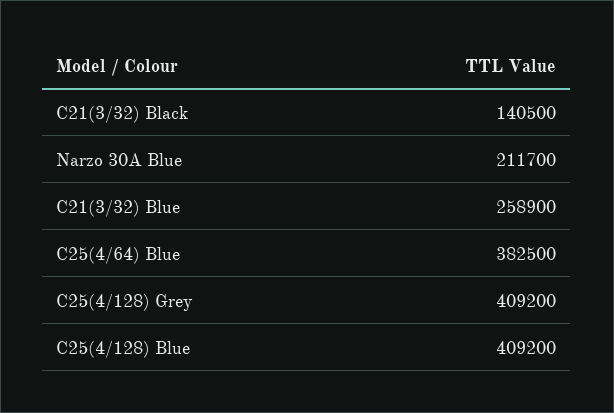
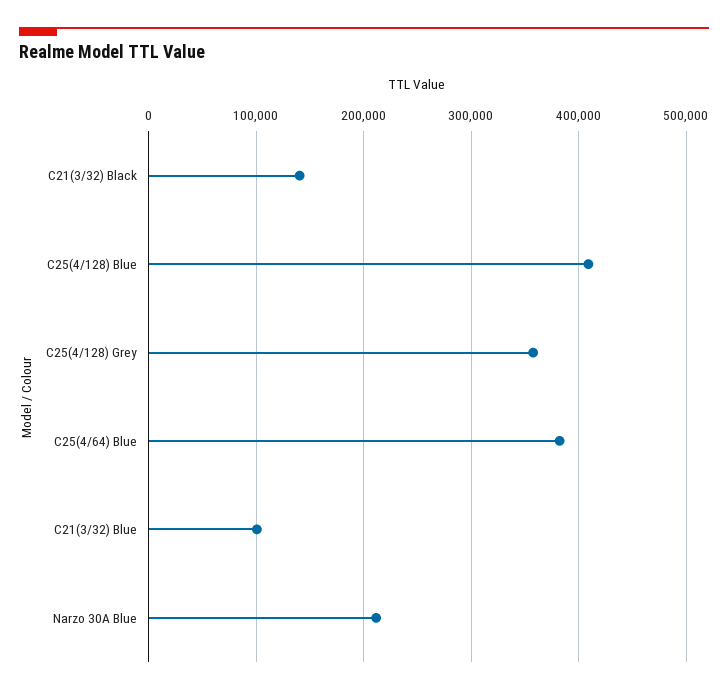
C21(3/32) Blue: 258900 -> 100000
C25(4/128) Grey: 409200 -> 360000

